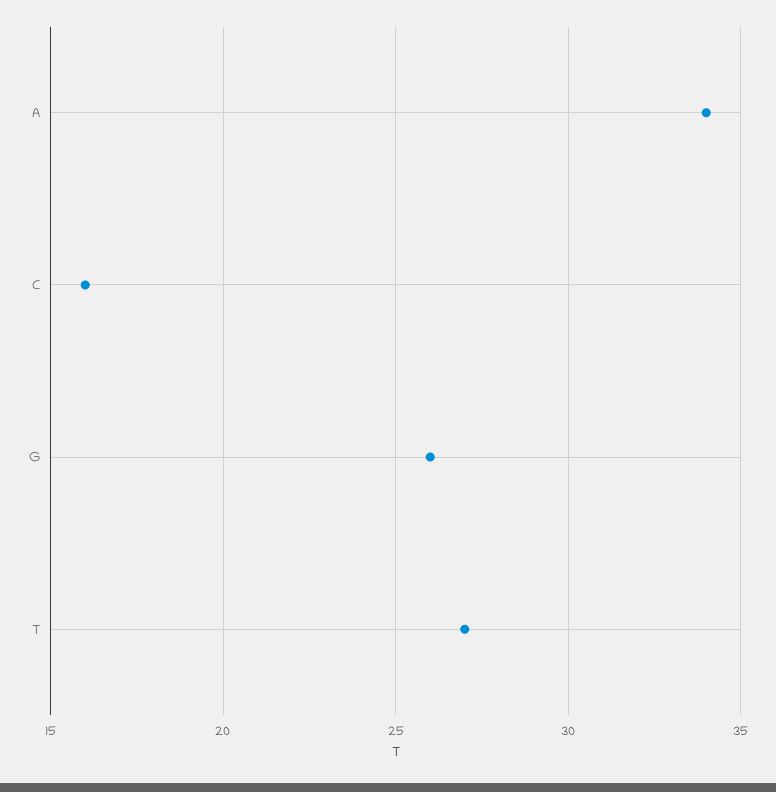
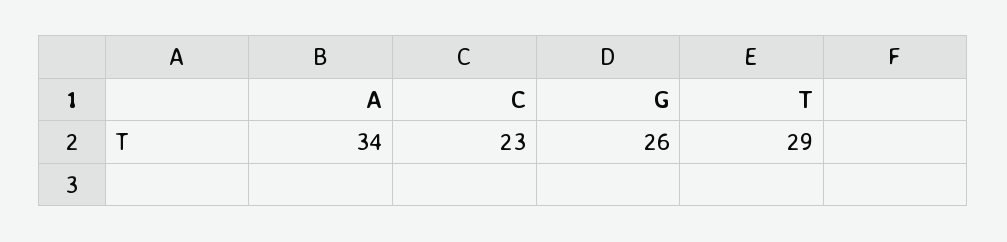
C: 16 -> 23
T: 27 -> 29

